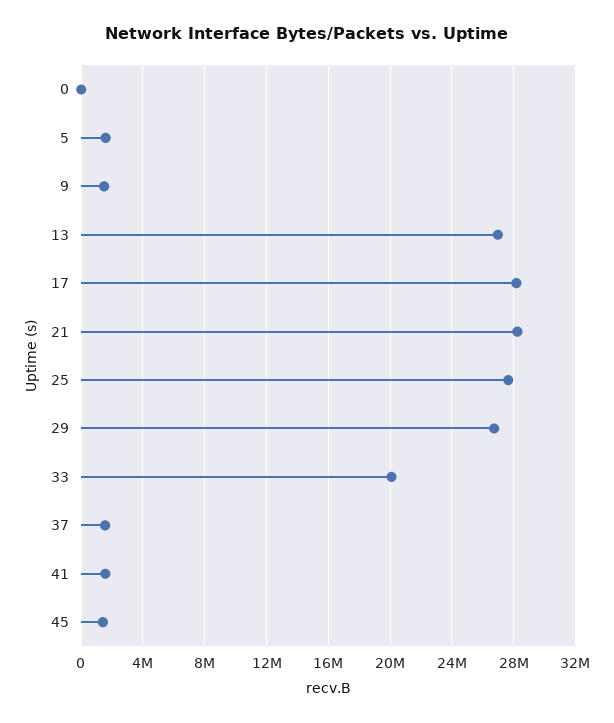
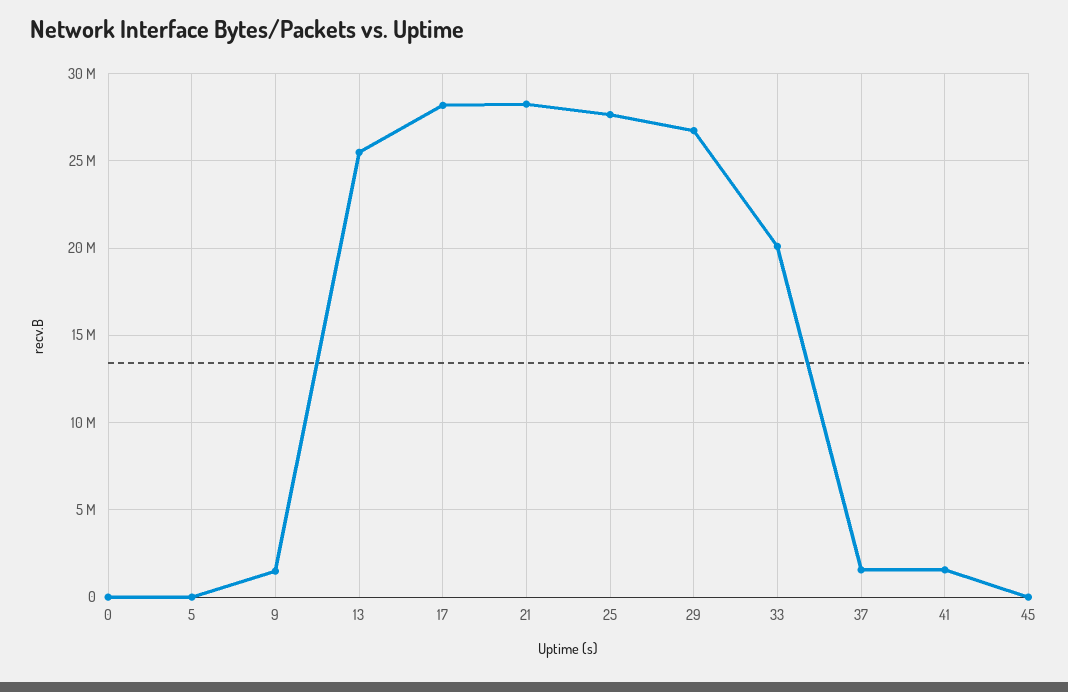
5: 1500000 -> 0
13: 27000000 -> 25500000
45: 1500000 -> 0

